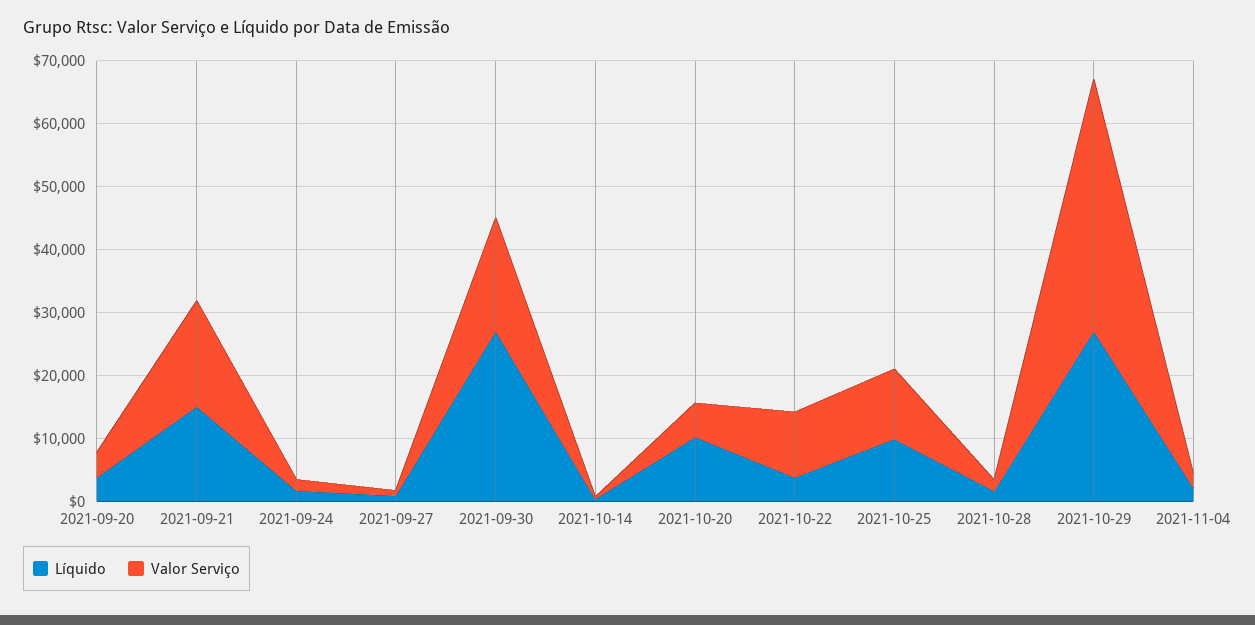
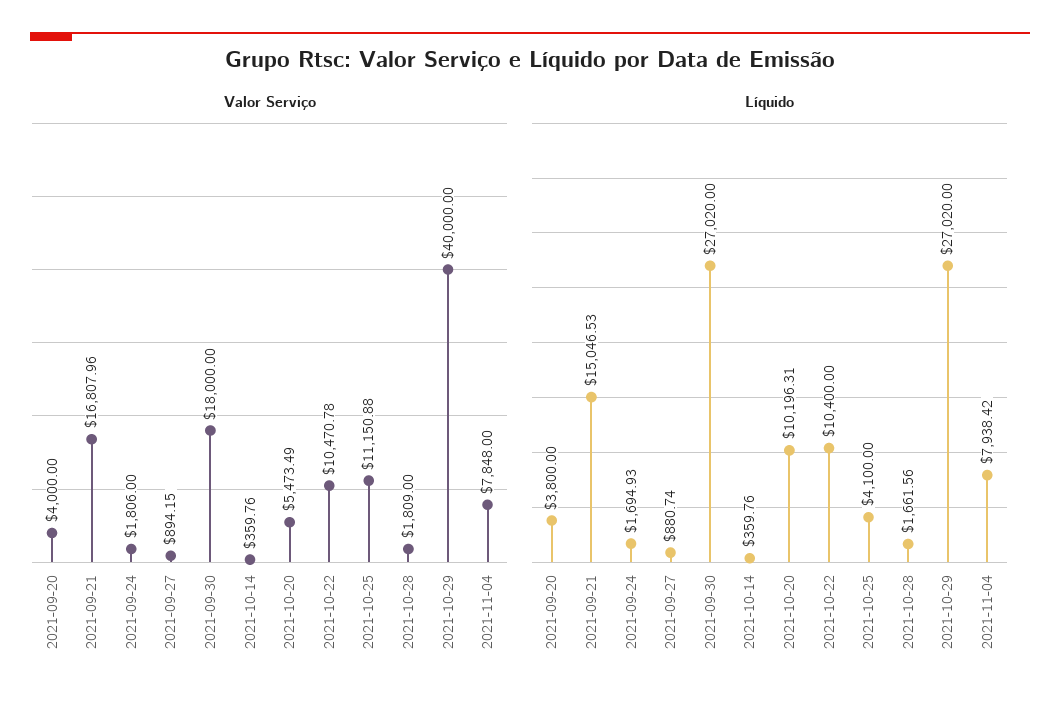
Líquido, 2021-10-22: 4000 -> 10400
Líquido, 2021-10-25: 10000 -> 4100
Líquido, 2021-11-04: 2000 -> 7938.42
Valor Serviço, 2021-11-04: 2000 -> 7848

